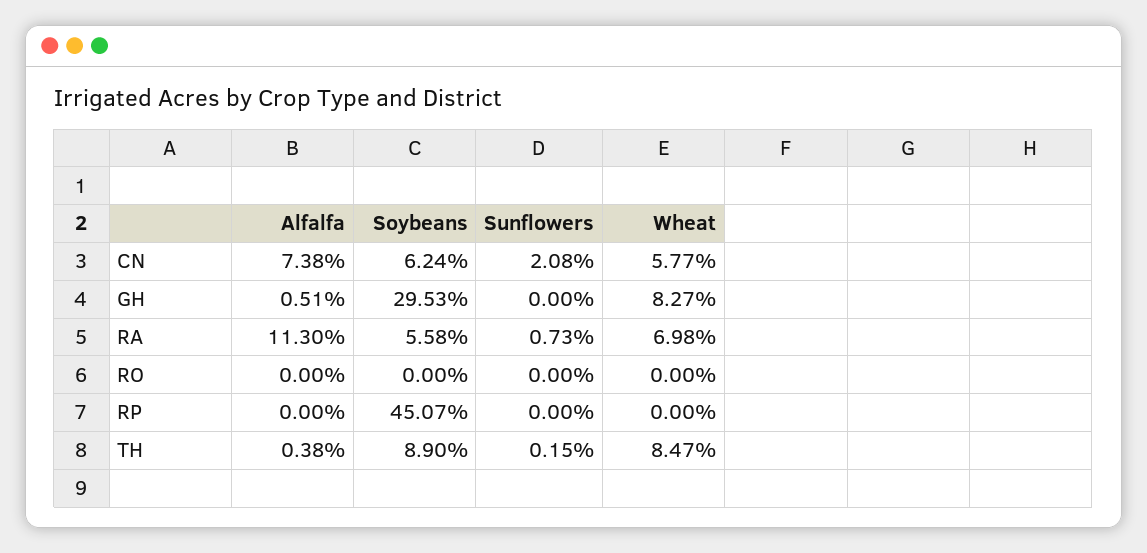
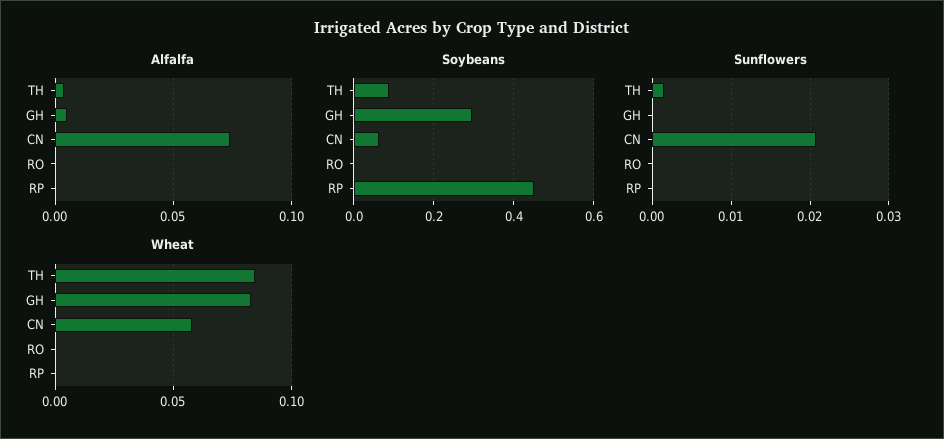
Alfalfa, RA: 0.113 -> none
Soybeans, RA: 0.0558 -> none
Sunflowers, RA: 0.0073 -> none
Wheat, RA: 0.0698 -> none

